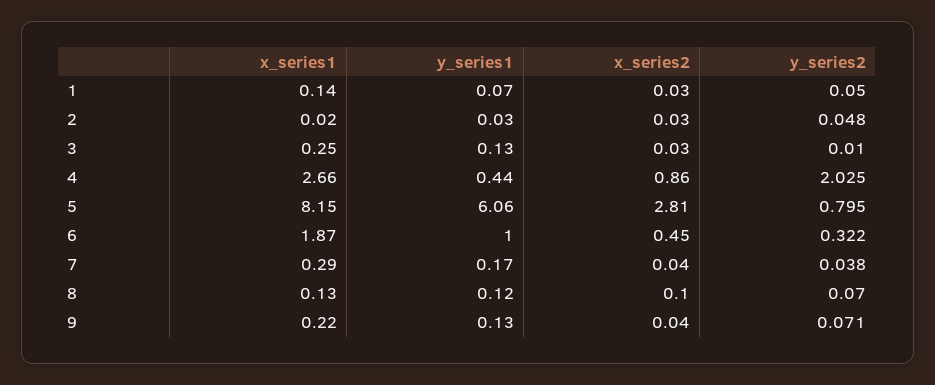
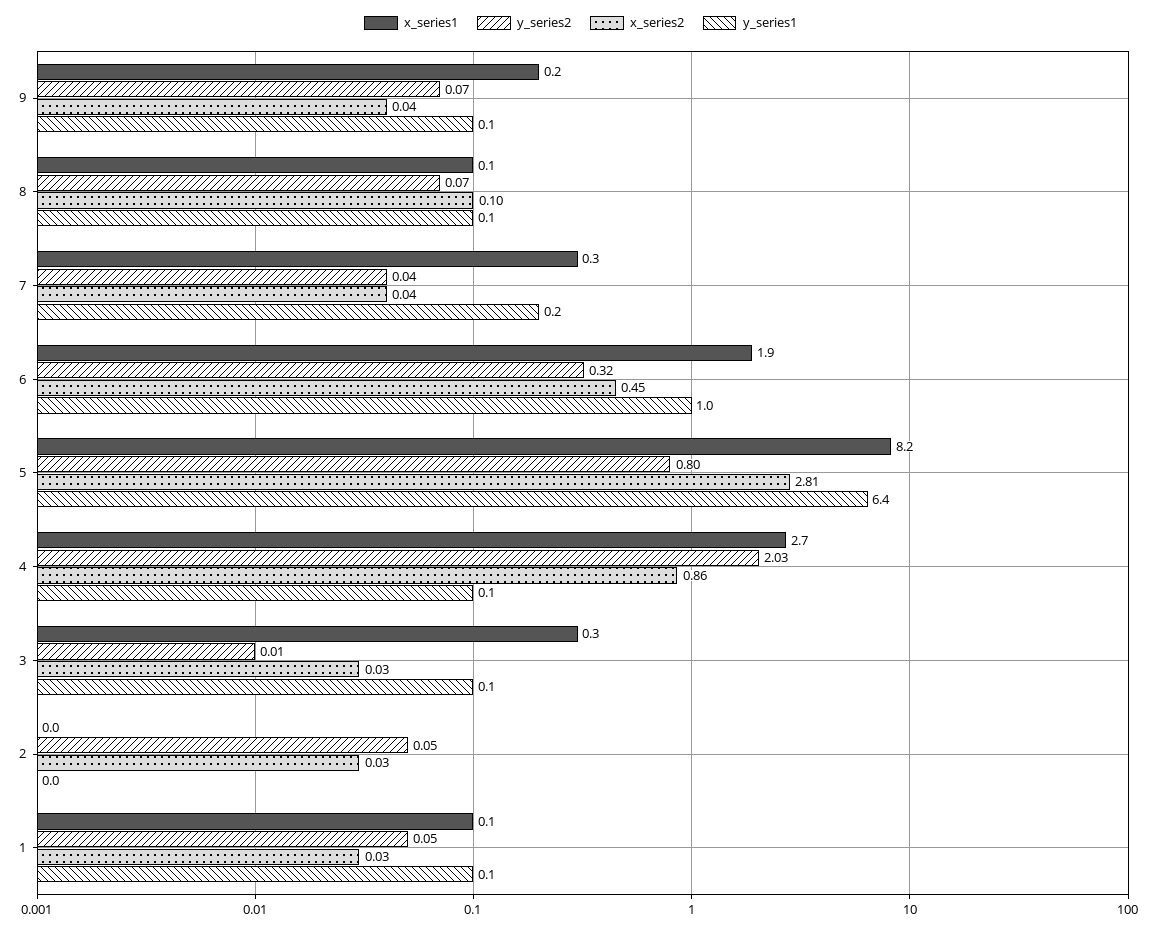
y_series1, 4: 0.44 -> 0.1
y_series1, 5: 6.06 -> 6.4

